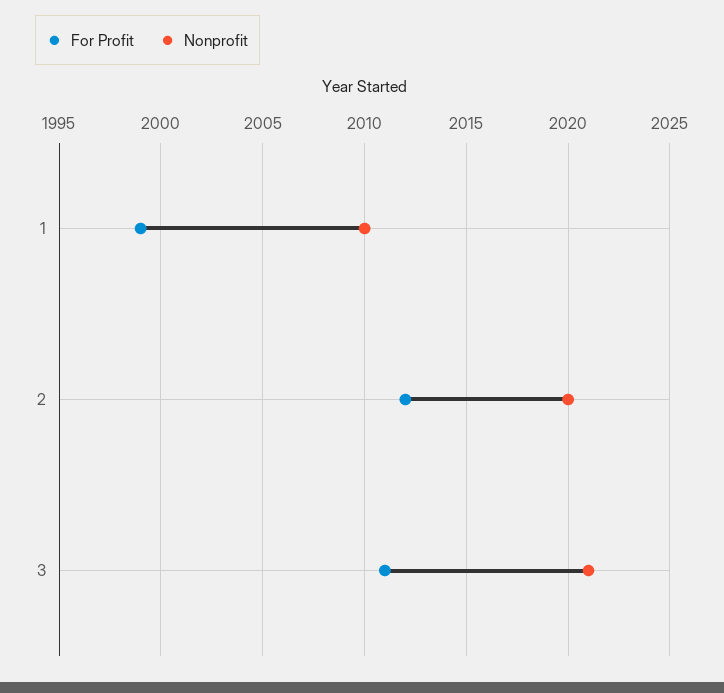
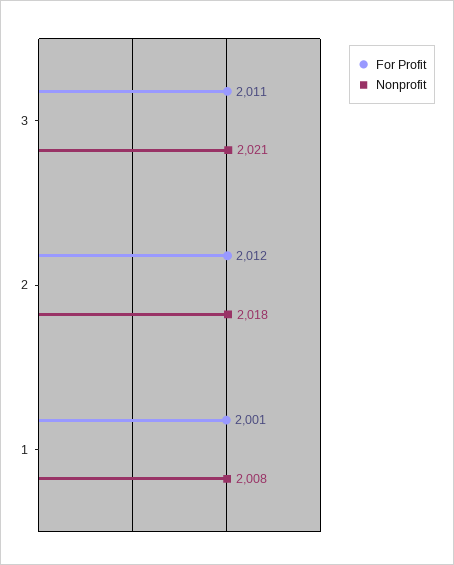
For Profit, 1: 1999 -> 2001
Nonprofit, 1: 2010 -> 2008
Nonprofit, 2: 2020 -> 2018

